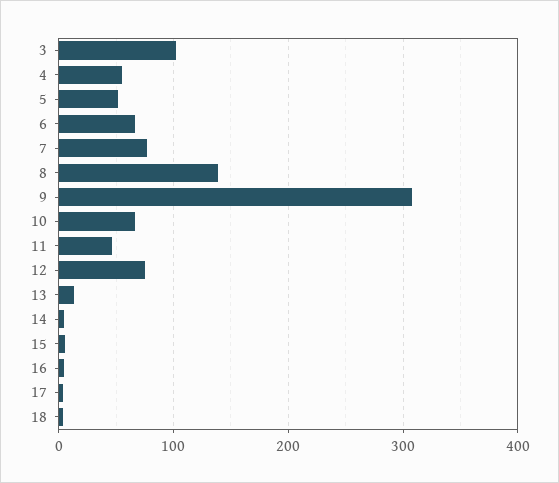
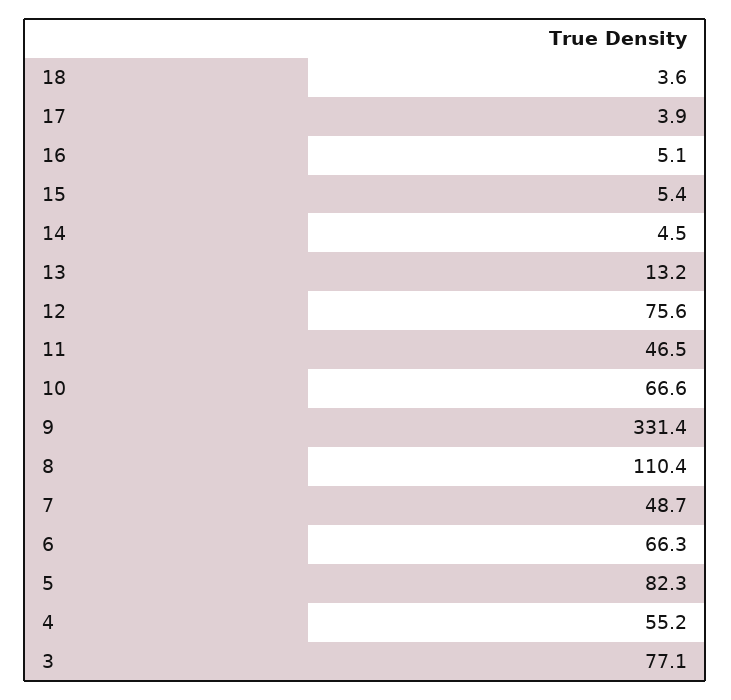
3: 100 -> 77.1
5: 50 -> 82.3
7: 80 -> 48.7
8: 140 -> 110.4
9: 310 -> 331.4

